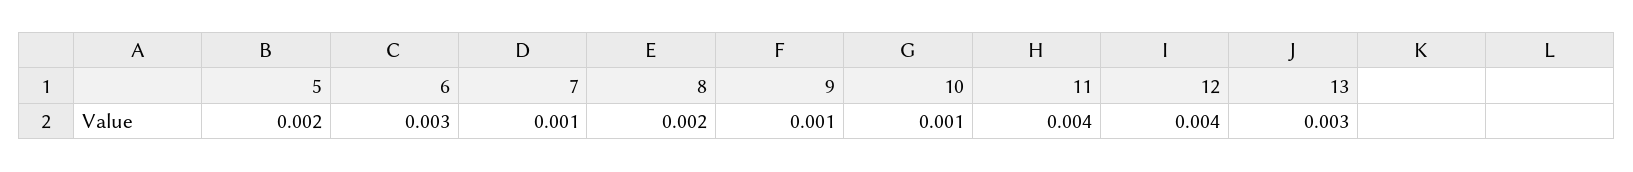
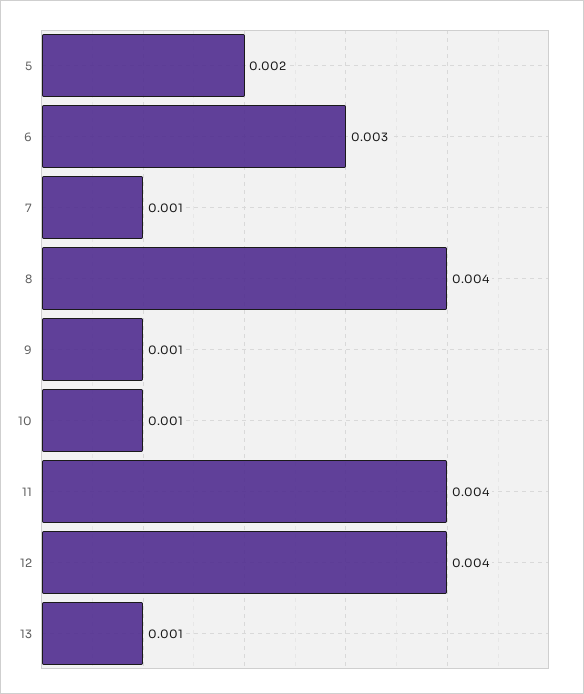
8: 0.002 -> 0.004
13: 0.003 -> 0.001

